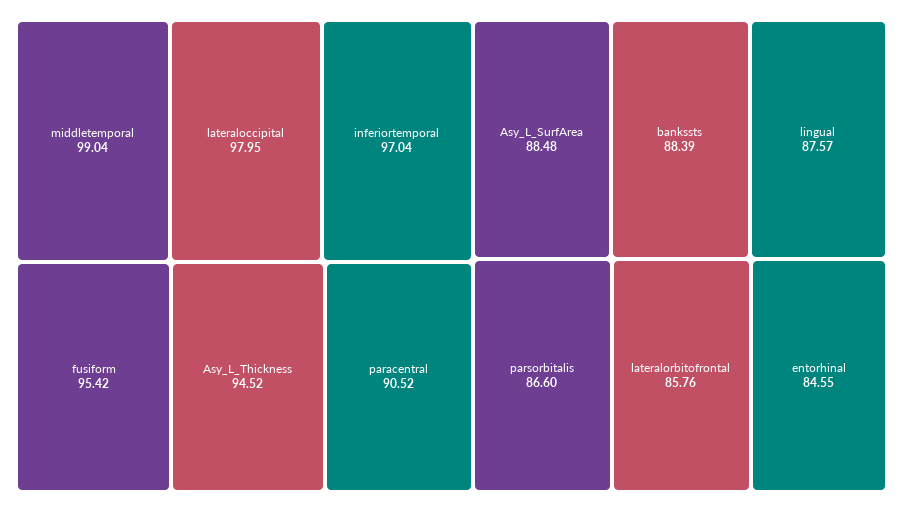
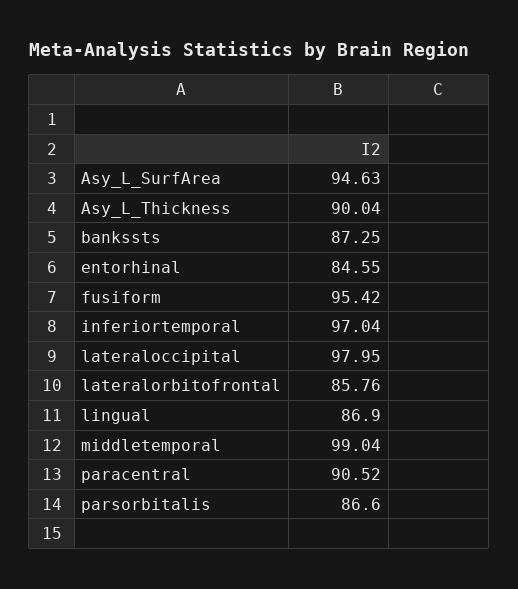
Asy_L_Thickness: 94.52 -> 90.04
Asy_L_SurfArea: 88.48 -> 94.63
bankssts: 88.39 -> 87.25
lingual: 87.57 -> 86.9

